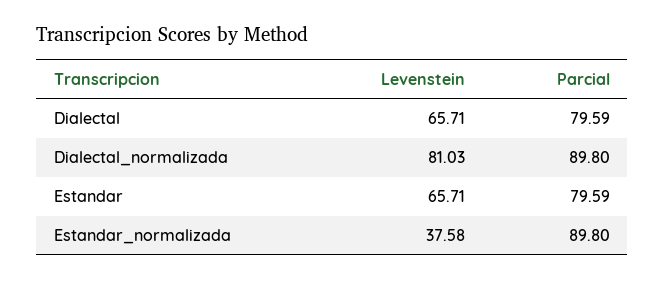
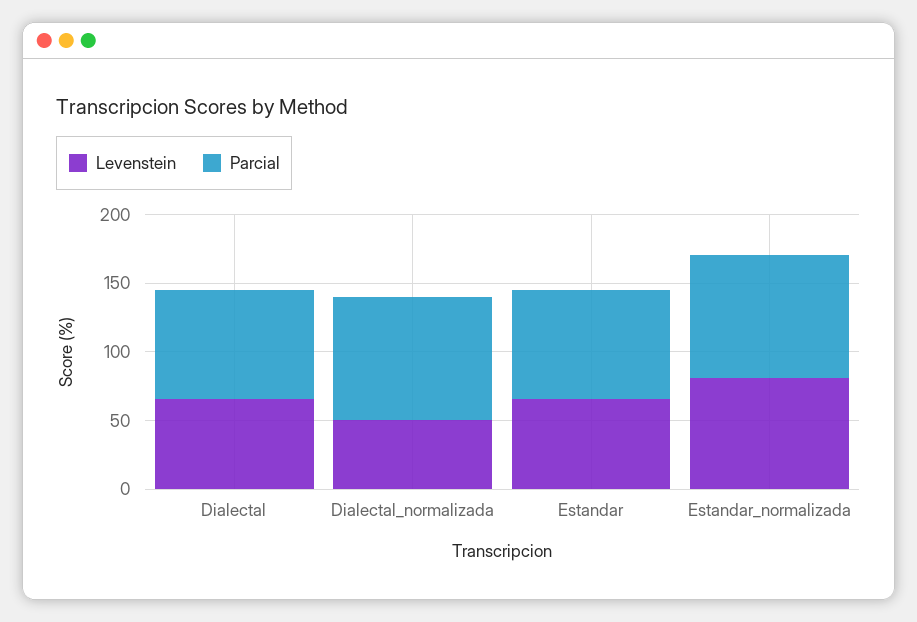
Levenstein, Dialectal_normalizada: 81.03 -> 50
Levenstein, Estandar_normalizada: 37.58 -> 80

